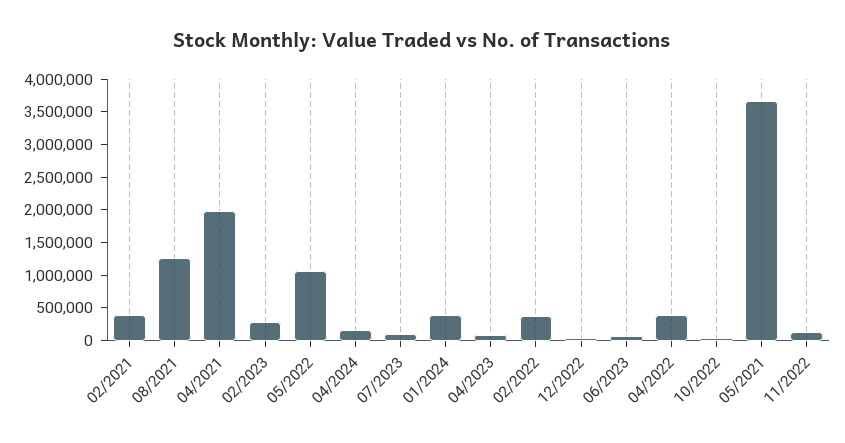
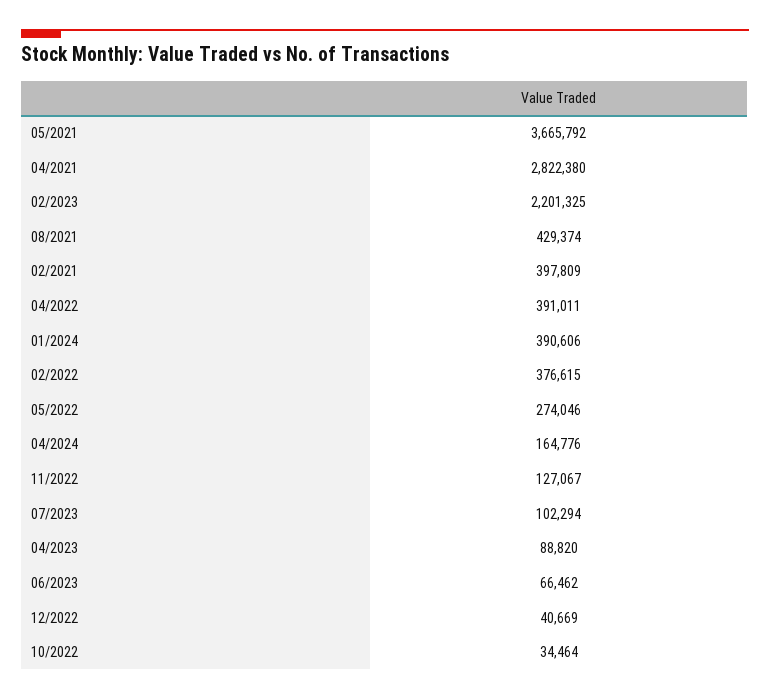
08/2021: 1250000 -> 429374
04/2021: 2000000 -> 2822380
02/2023: 250000 -> 2201325
05/2022: 1000000 -> 274046

